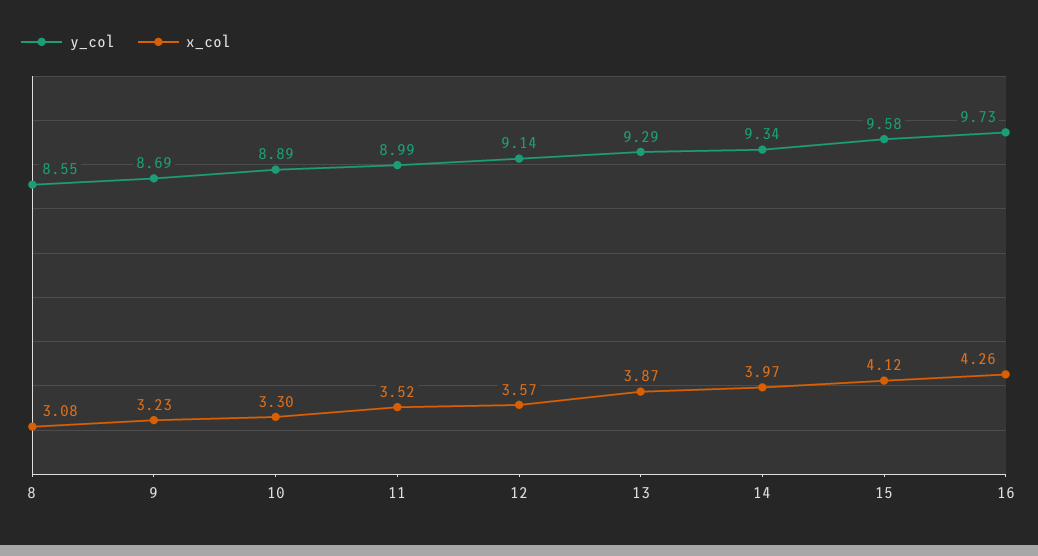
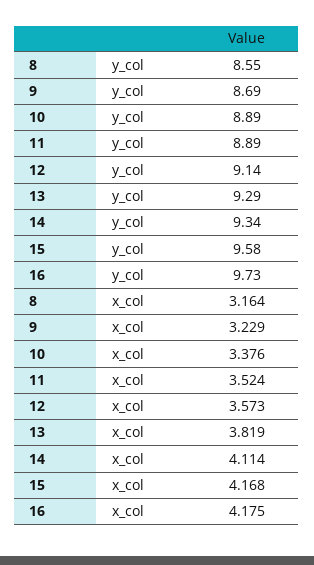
x_col, 8: 3.08 -> 3.164
x_col, 10: 3.3 -> 3.376
y_col, 11: 8.99 -> 8.89
x_col, 13: 3.87 -> 3.819
x_col, 14: 3.97 -> 4.114
x_col, 15: 4.12 -> 4.168
x_col, 16: 4.26 -> 4.175

